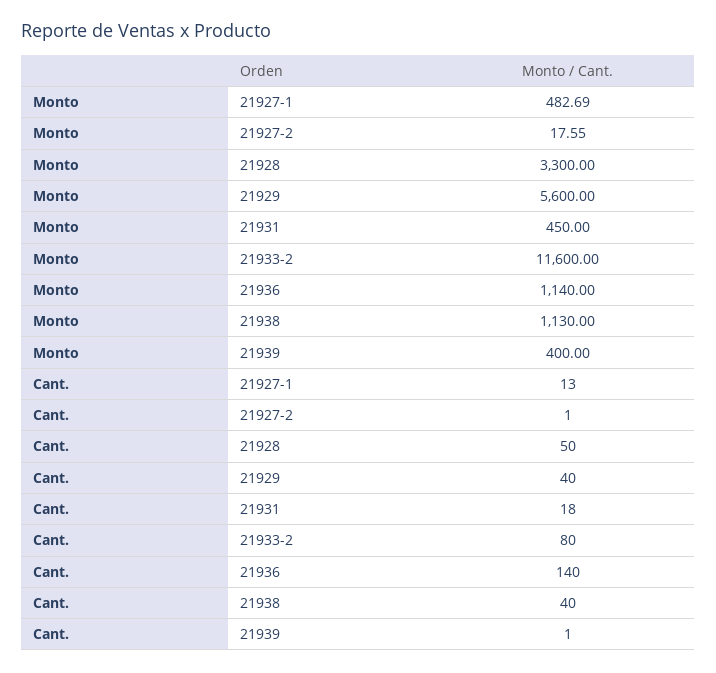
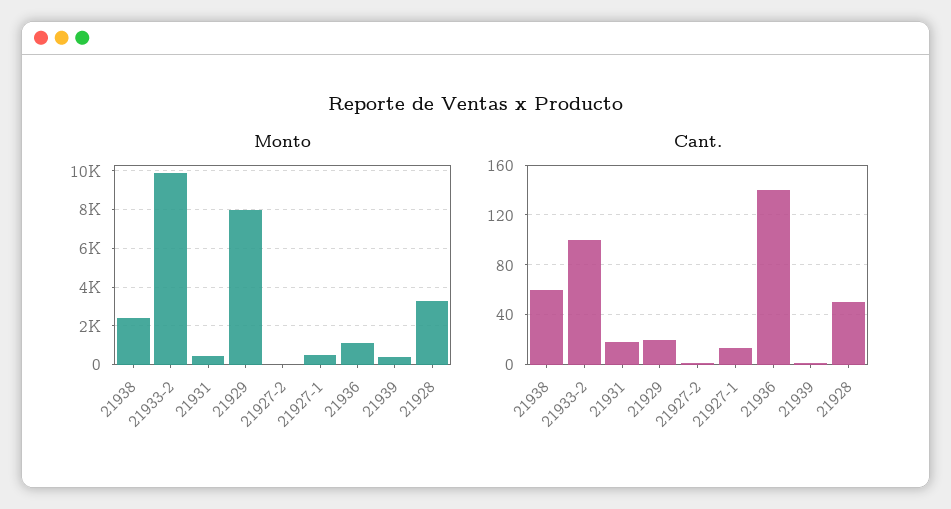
Monto, 21929: 5600 -> 8000
Monto, 21933-2: 11600 -> 10000
Monto, 21938: 1130 -> 2500
Cant., 21929: 40 -> 20
Cant., 21933-2: 80 -> 100
Cant., 21938: 40 -> 60

